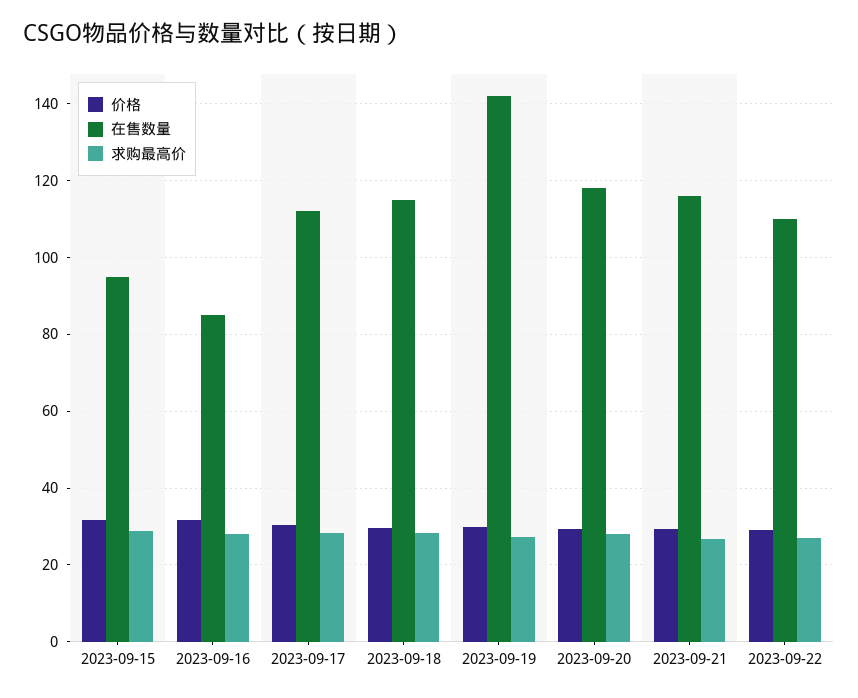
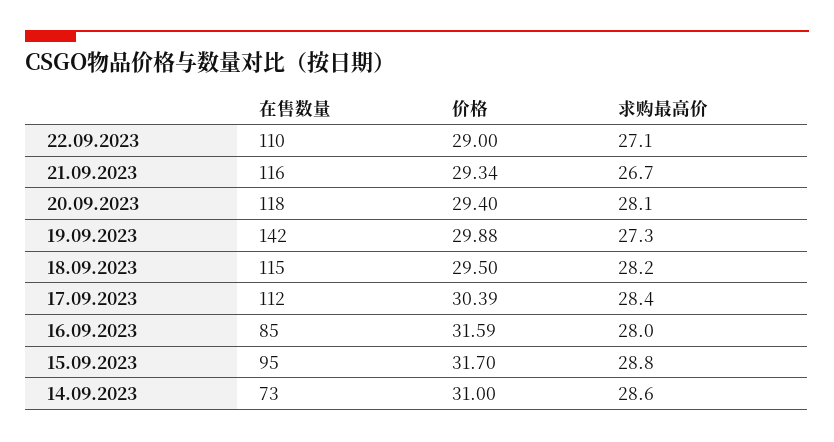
在售数量, 14.09.2023: none -> 73
价格, 14.09.2023: none -> 31
求购最高价, 14.09.2023: none -> 28.6

